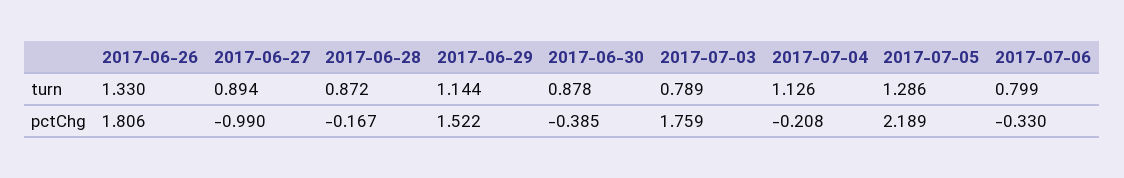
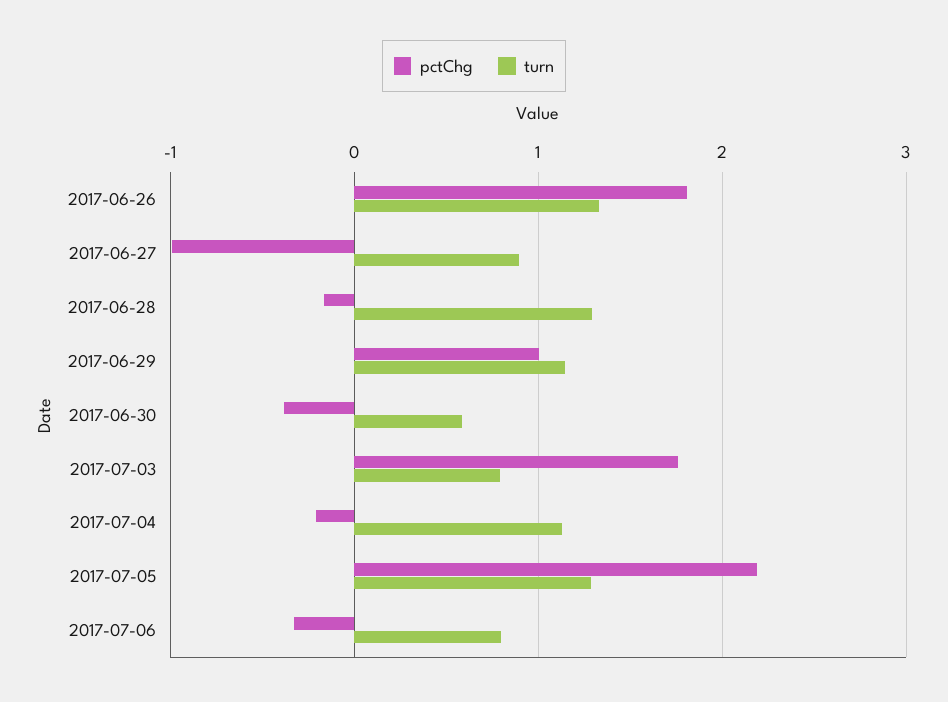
turn, 2017-06-28: 0.872 -> 1.3
turn, 2017-06-30: 0.878 -> 0.6
pctChg, 2017-06-29: 1.522 -> 1

